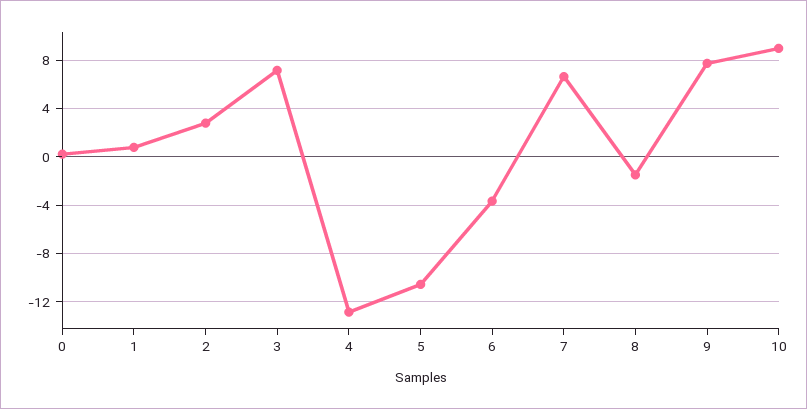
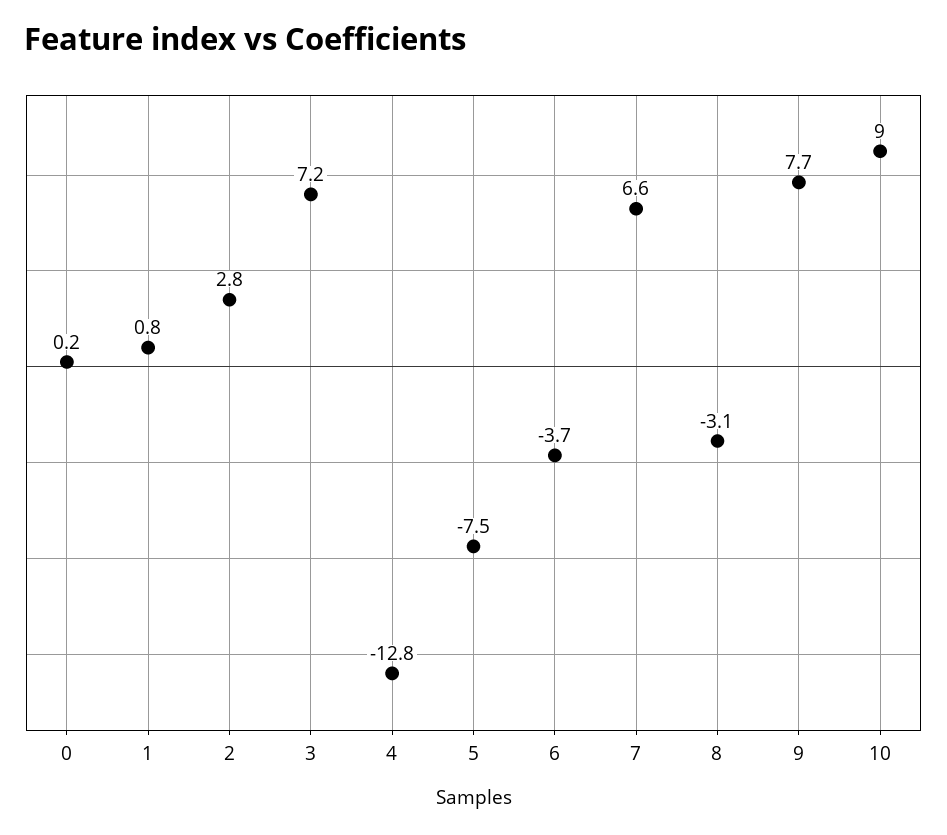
5: -10.5 -> -7.5
8: -1.5 -> -3.1

